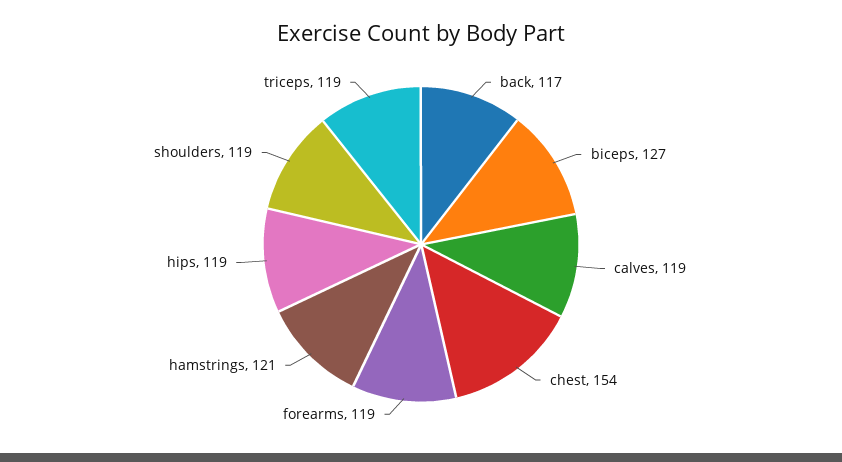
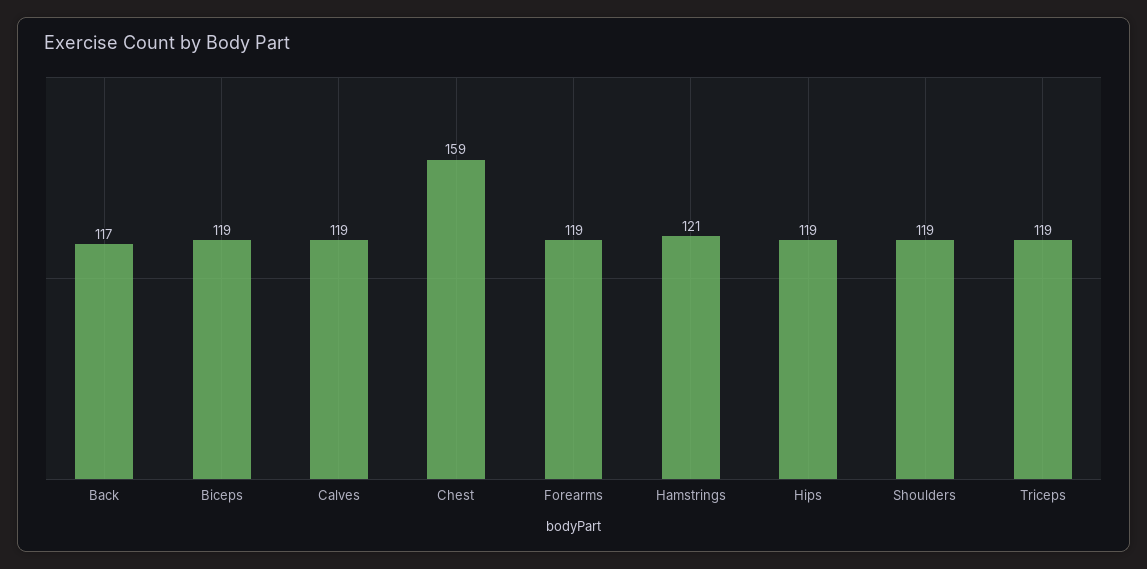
biceps: 127 -> 119
chest: 154 -> 159

